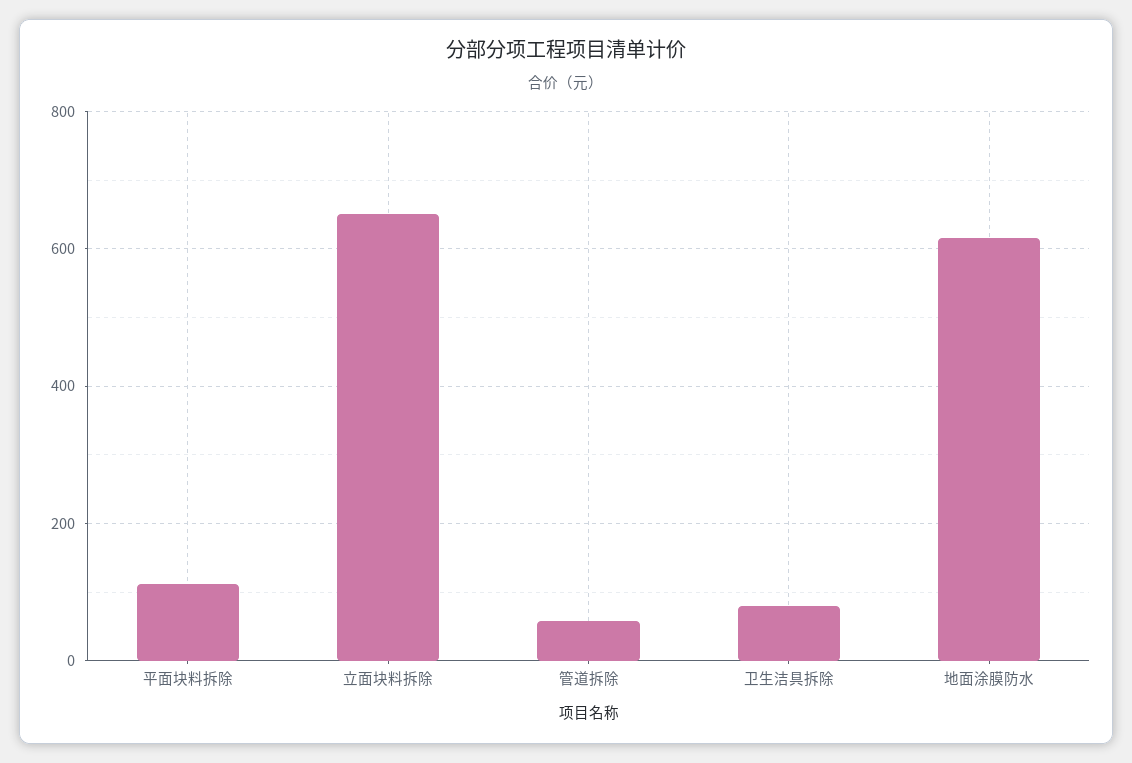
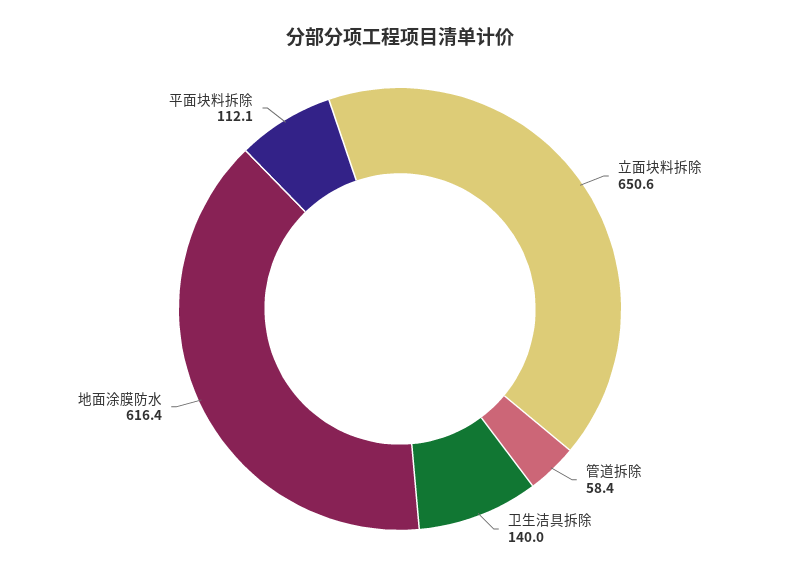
卫生洁具拆除: 80 -> 140

